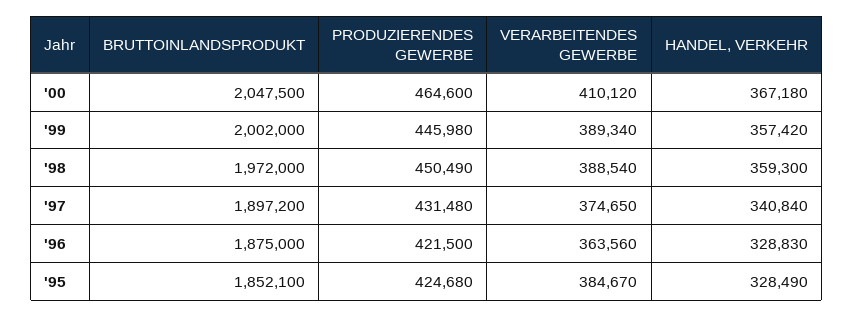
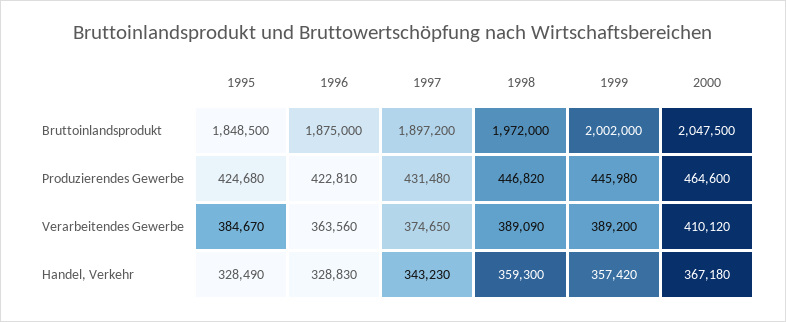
VERARBEITENDES GEWERBE, '99: 389340 -> 389200
PRODUZIERENDES GEWERBE, '98: 450490 -> 446820
VERARBEITENDES GEWERBE, '98: 388540 -> 389090
HANDEL, VERKEHR, '97: 340840 -> 343230
PRODUZIERENDES GEWERBE, '96: 421500 -> 422810
BRUTTOINLANDSPRODUKT, '95: 1852100 -> 1848500

